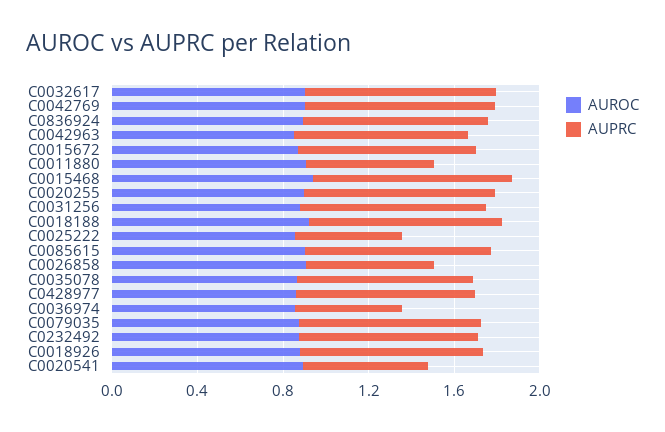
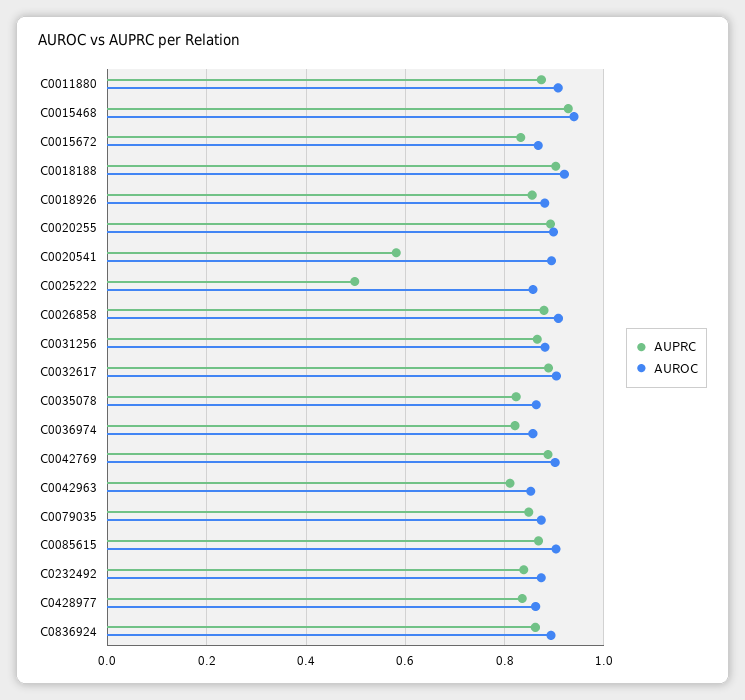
AUPRC, C0011880: 0.6 -> 0.88
AUPRC, C0026858: 0.6 -> 0.88
AUPRC, C0036974: 0.5 -> 0.82

